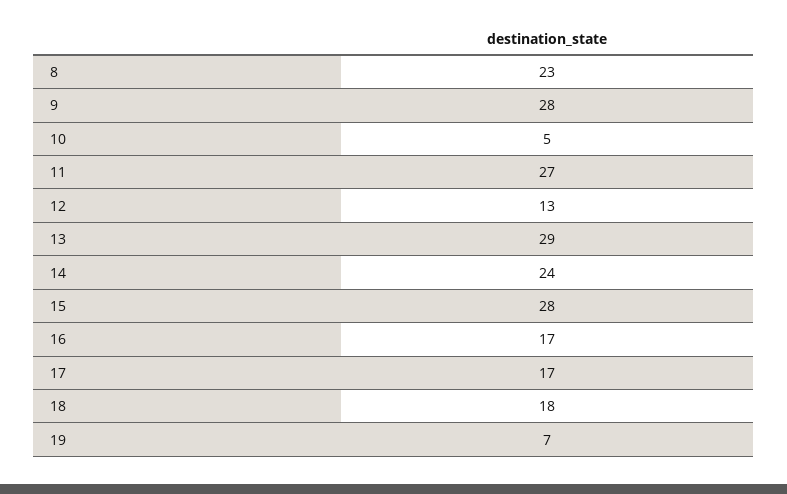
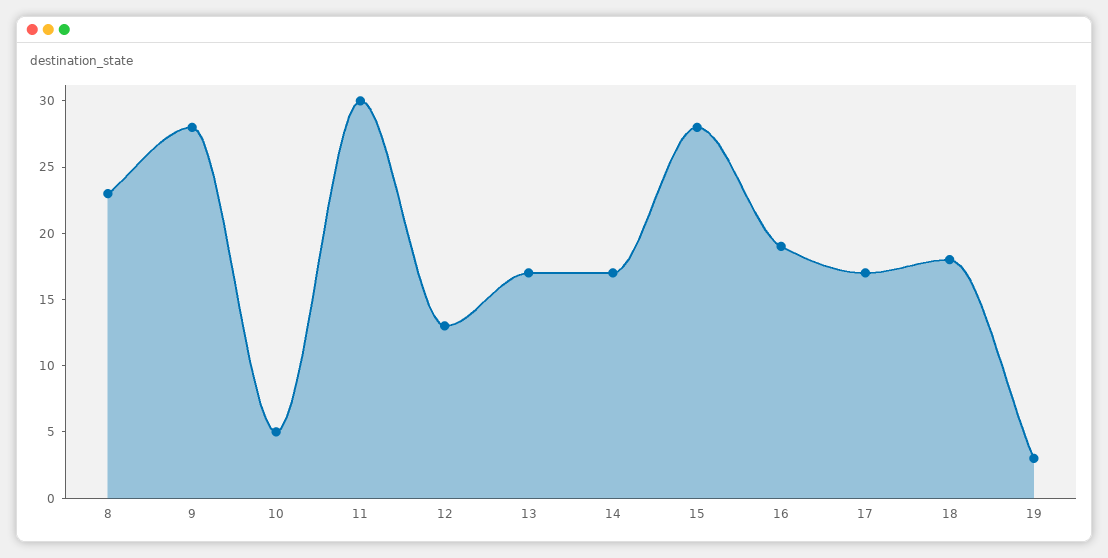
11: 27 -> 30
13: 29 -> 17
14: 24 -> 17
16: 17 -> 19
19: 7 -> 3

